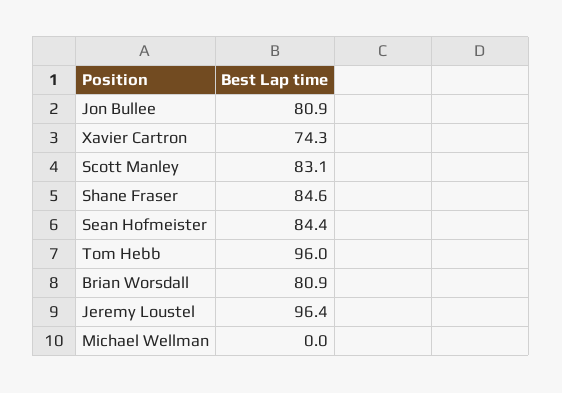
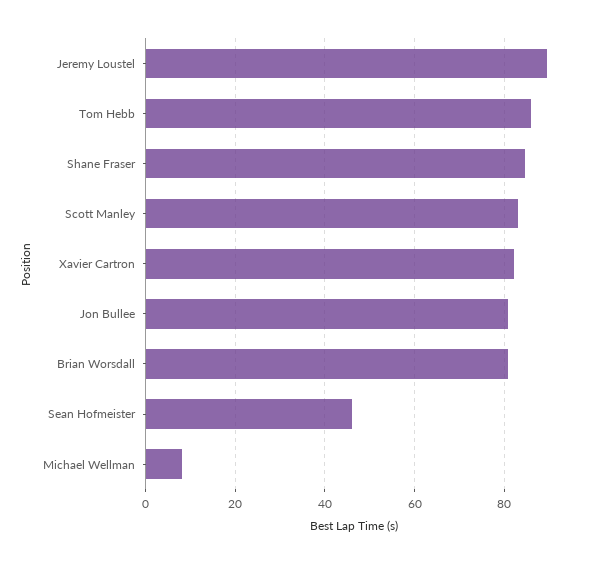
Xavier Cartron: 74.3 -> 82
Sean Hofmeister: 84.4 -> 46
Tom Hebb: 96 -> 86
Jeremy Loustel: 96.4 -> 90
Michael Wellman: 0 -> 8

